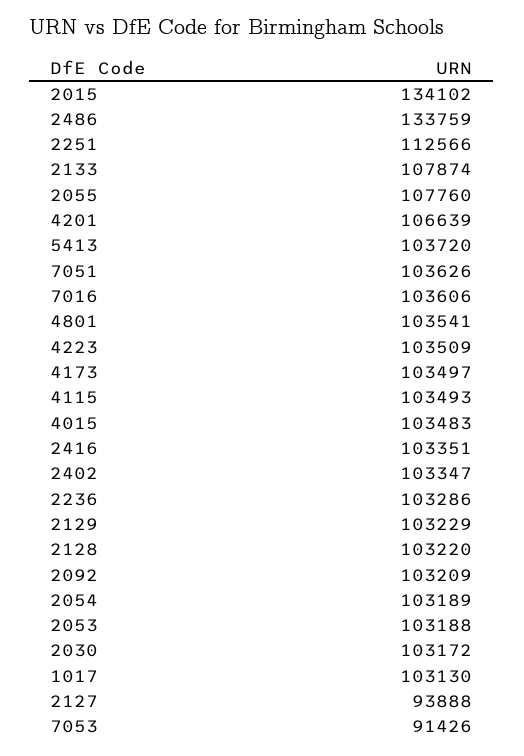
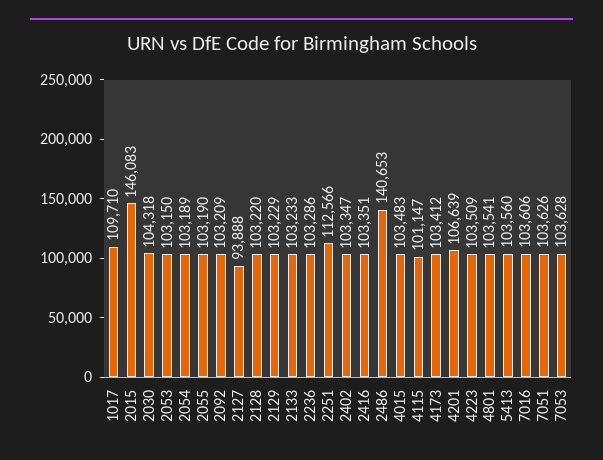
2015: 134102 -> 146083
2486: 133759 -> 140653
2133: 107874 -> 103233
2055: 107760 -> 103190
5413: 103720 -> 103560
4173: 103497 -> 103412
4115: 103493 -> 101147
2053: 103188 -> 103150
2030: 103172 -> 104318
1017: 103130 -> 109710
7053: 91426 -> 103628

